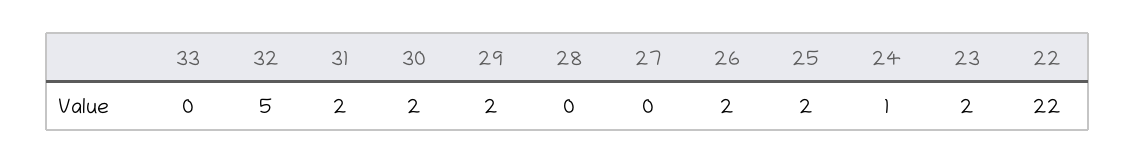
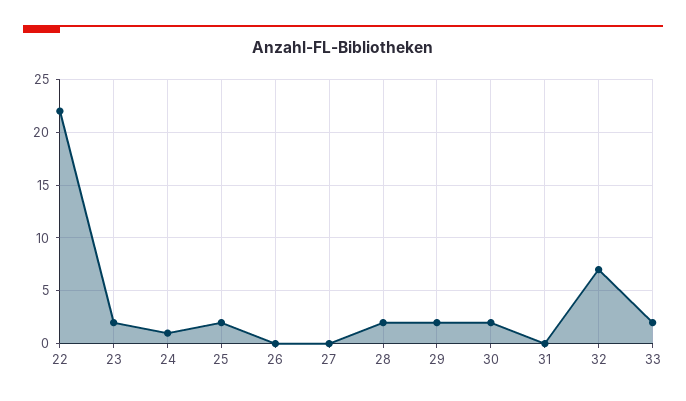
33: 0 -> 2
32: 5 -> 7
31: 2 -> 0
28: 0 -> 2
26: 2 -> 0

